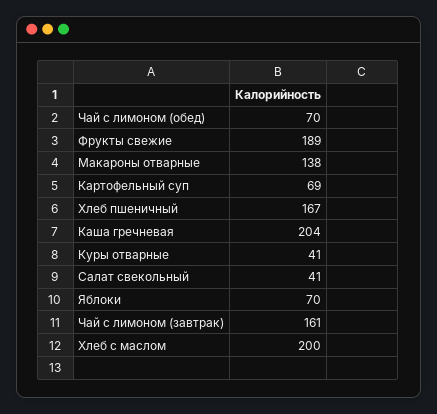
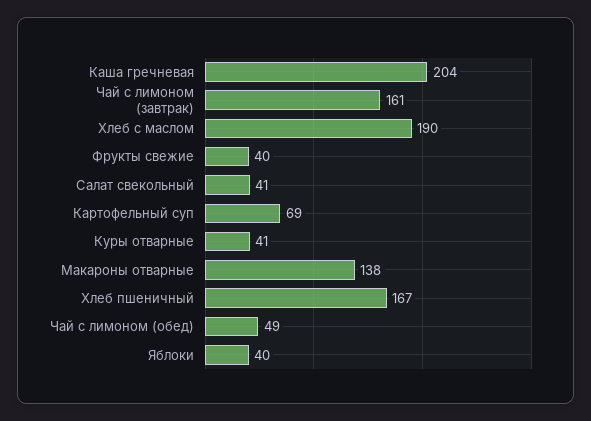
Чай с лимоном (обед): 70 -> 49
Фрукты свежие: 189 -> 40
Яблоки: 70 -> 40
Хлеб с маслом: 200 -> 190

